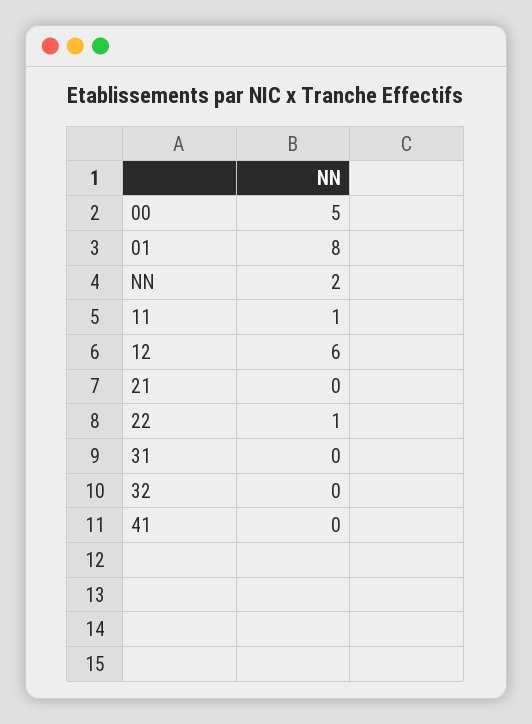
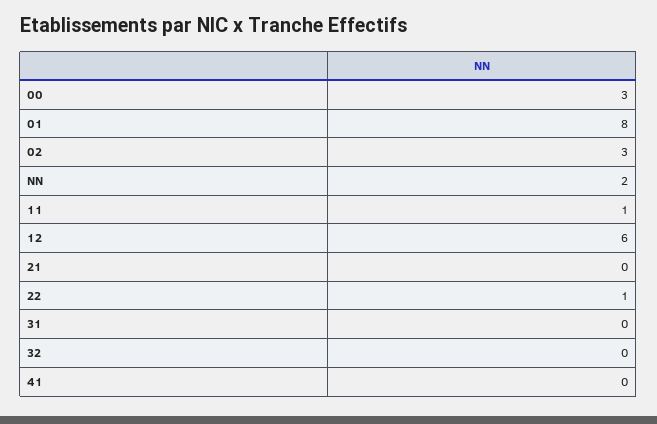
00: 5 -> 3
02: none -> 3

